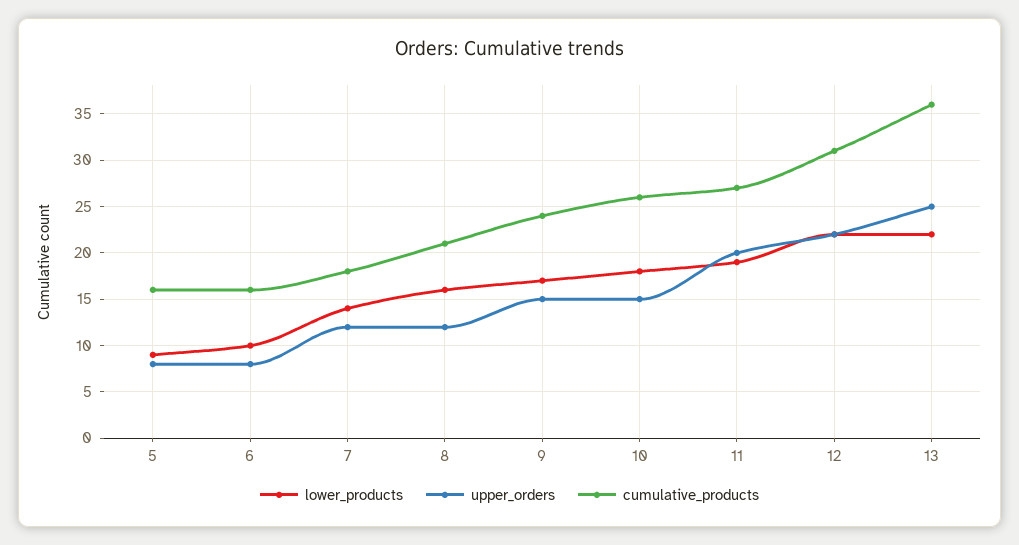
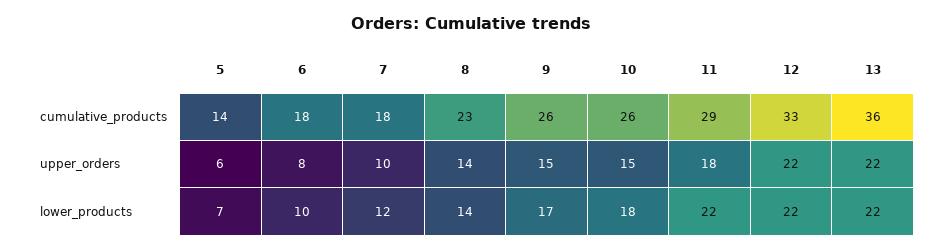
lower_products, 5: 9 -> 7
upper_orders, 5: 8 -> 6
cumulative_products, 5: 16 -> 14
cumulative_products, 6: 16 -> 18
lower_products, 7: 14 -> 12
upper_orders, 7: 12 -> 10
lower_products, 8: 16 -> 14
upper_orders, 8: 12 -> 14
cumulative_products, 8: 21 -> 23
cumulative_products, 9: 24 -> 26
lower_products, 11: 19 -> 22
upper_orders, 11: 20 -> 18
cumulative_products, 11: 27 -> 29
cumulative_products, 12: 31 -> 33
upper_orders, 13: 25 -> 22

